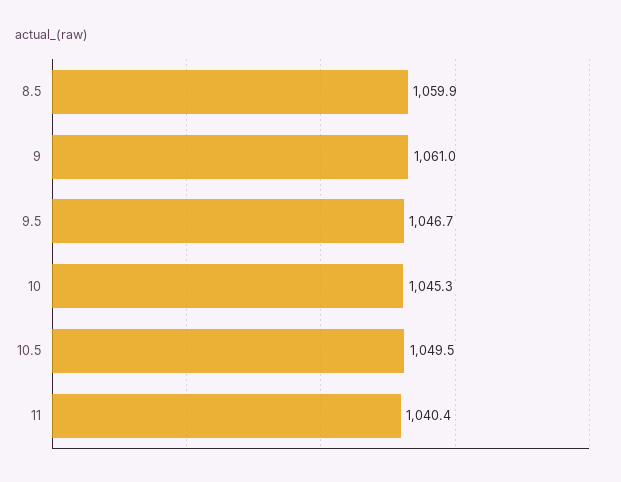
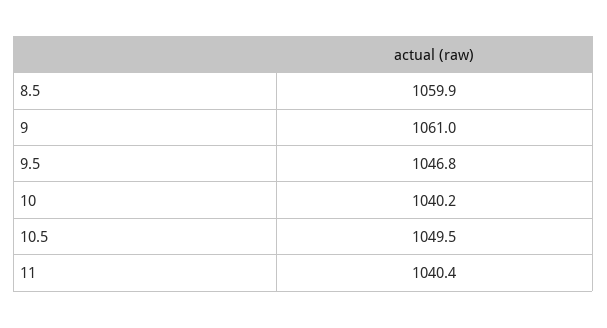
9.5: 1046.7 -> 1046.8
10: 1045.3 -> 1040.2

